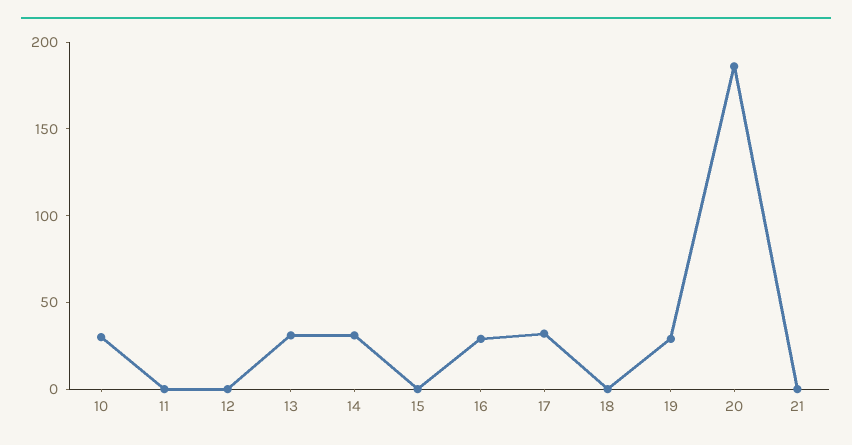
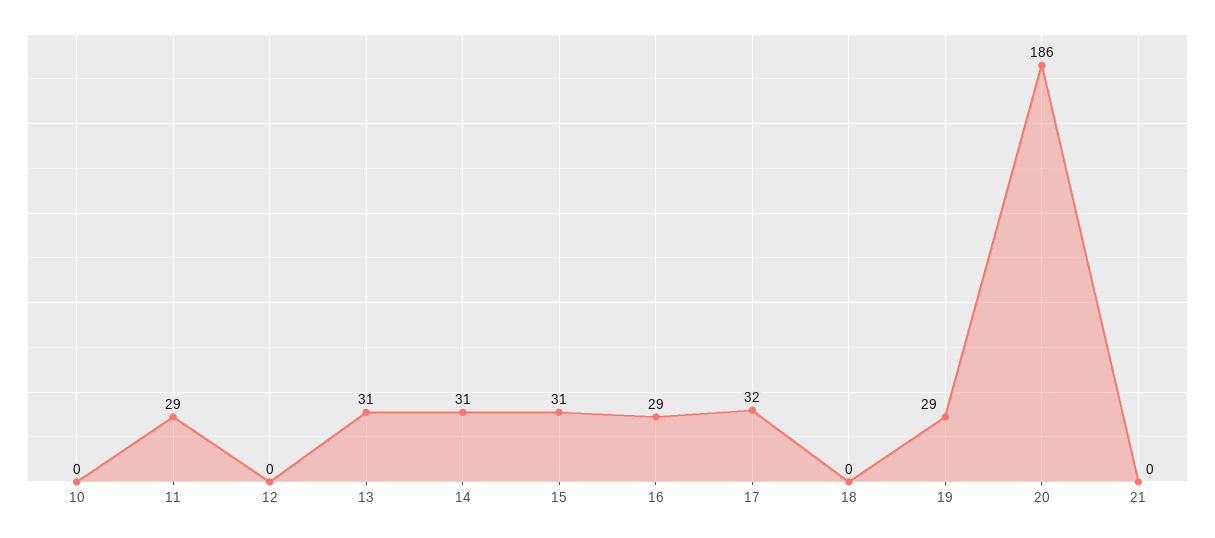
10: 30 -> 0
11: 0 -> 29
15: 0 -> 31

